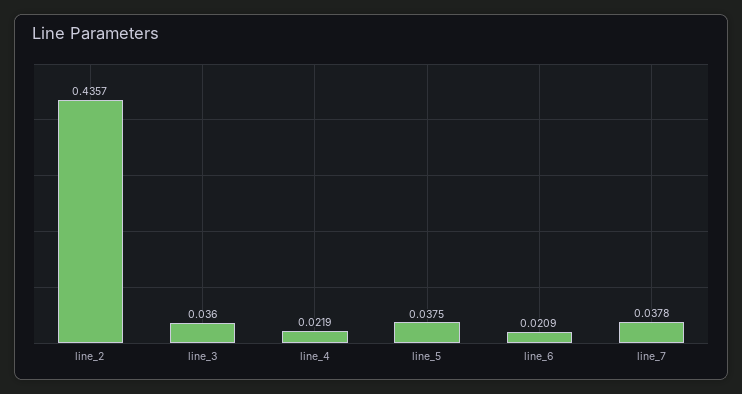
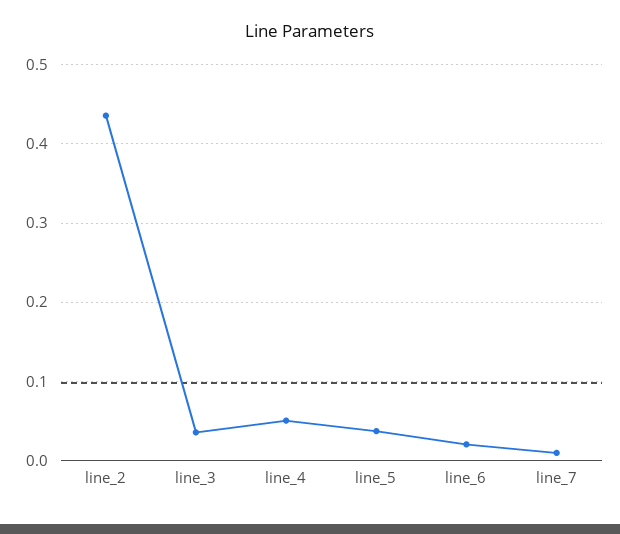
line_4: 0.0219 -> 0.05
line_7: 0.0378 -> 0.01

